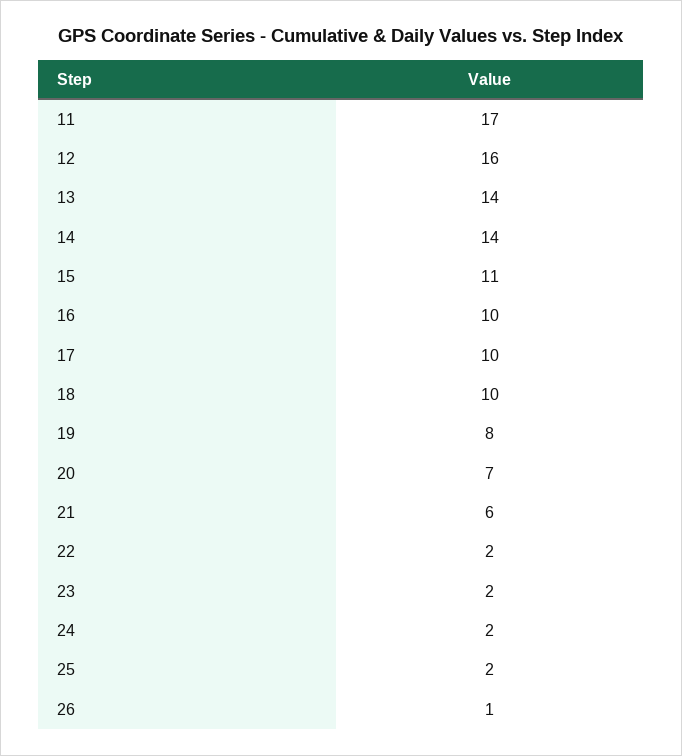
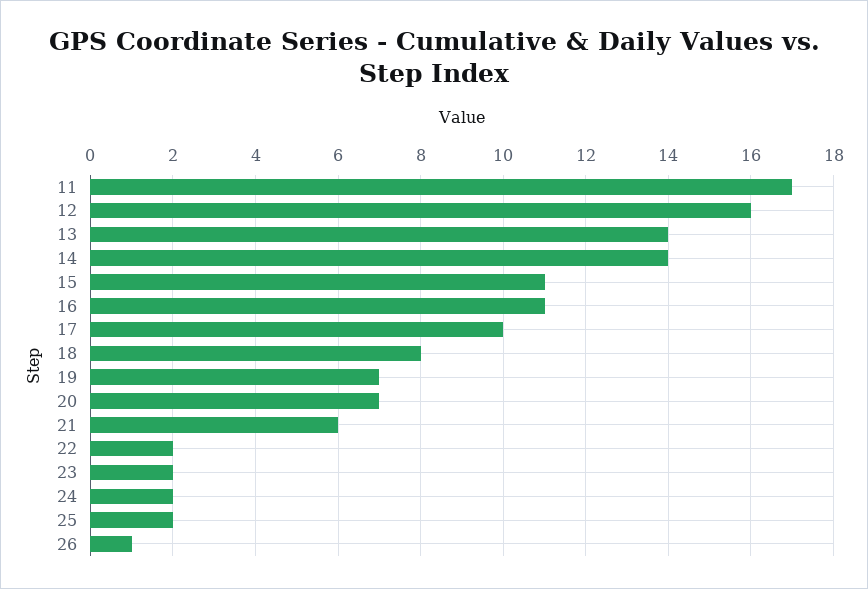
16: 10 -> 11
18: 10 -> 8
19: 8 -> 7

